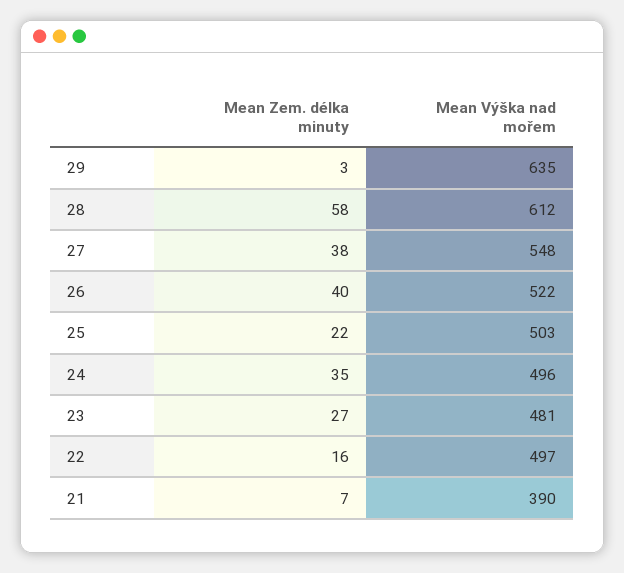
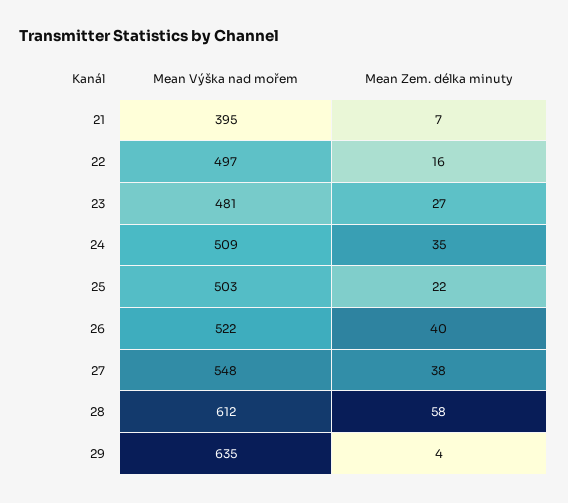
Mean Zem. délka minuty, 29: 3 -> 4
Mean Výška nad mořem, 24: 496 -> 509
Mean Výška nad mořem, 21: 390 -> 395

